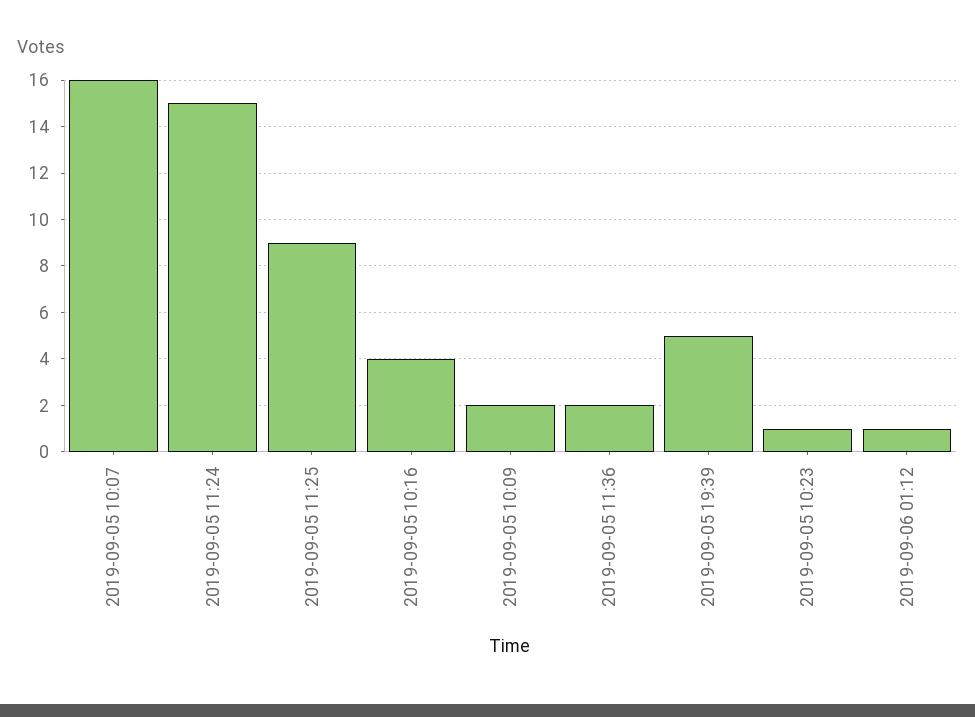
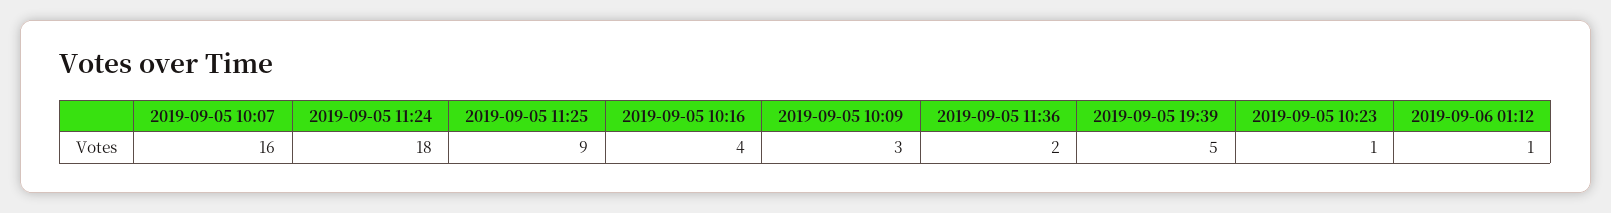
2019-09-05 11:24: 15 -> 18
2019-09-05 10:09: 2 -> 3

